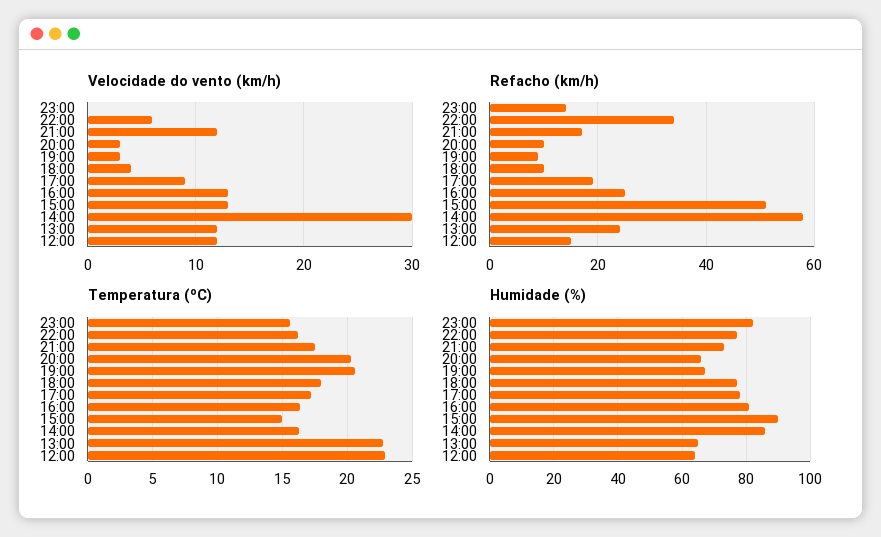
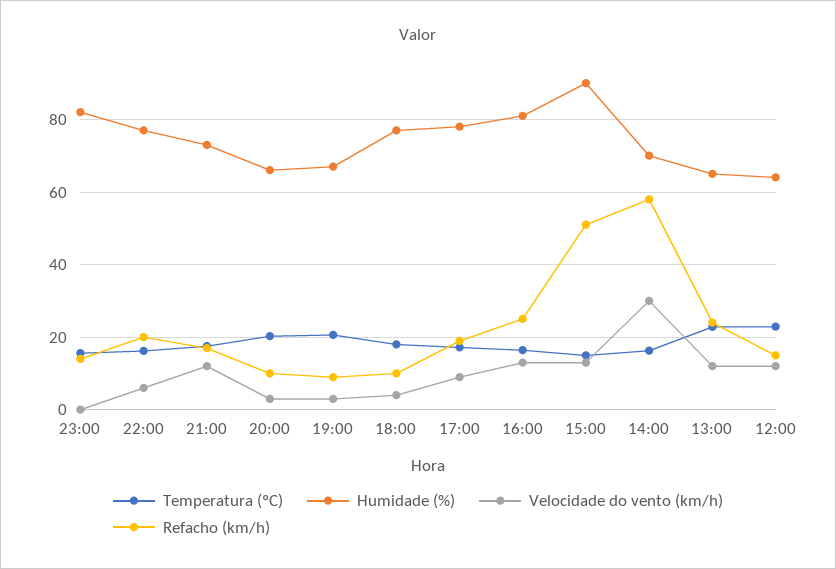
Refacho (km/h), 22:00: 35 -> 20
Humidade (%), 14:00: 85 -> 70

